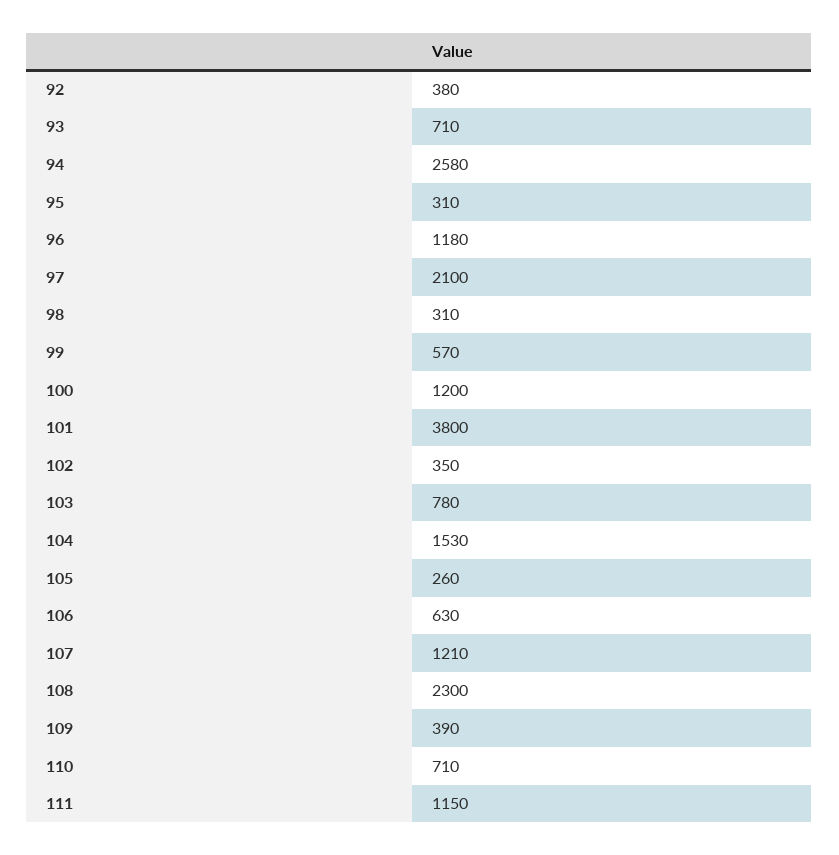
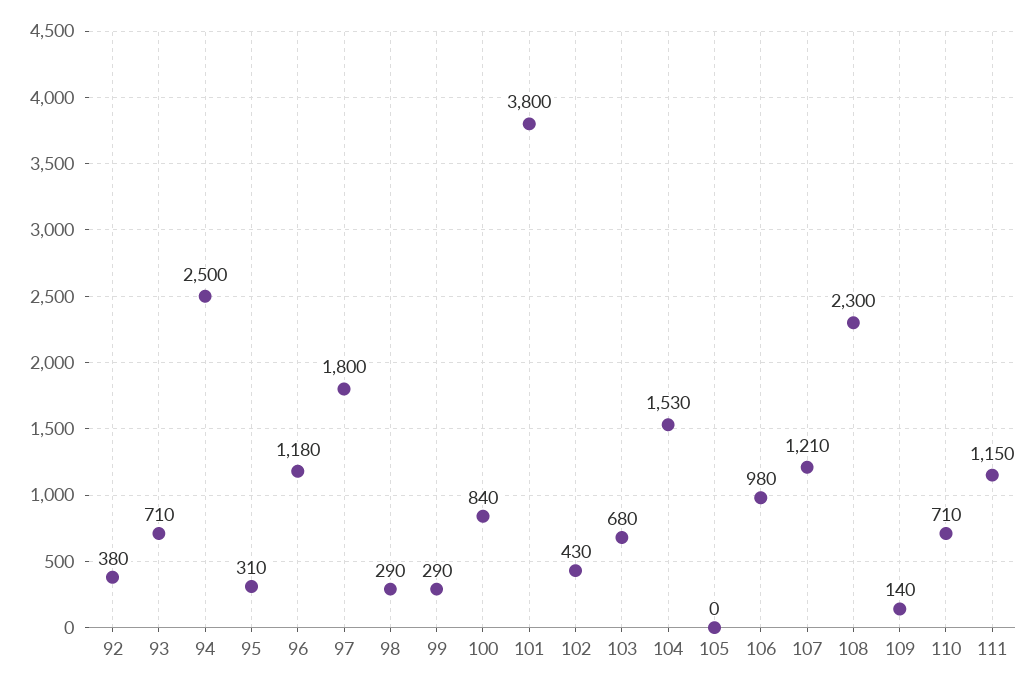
94: 2580 -> 2500
97: 2100 -> 1800
98: 310 -> 290
99: 570 -> 290
100: 1200 -> 840
102: 350 -> 430
103: 780 -> 680
105: 260 -> 0
106: 630 -> 980
109: 390 -> 140

